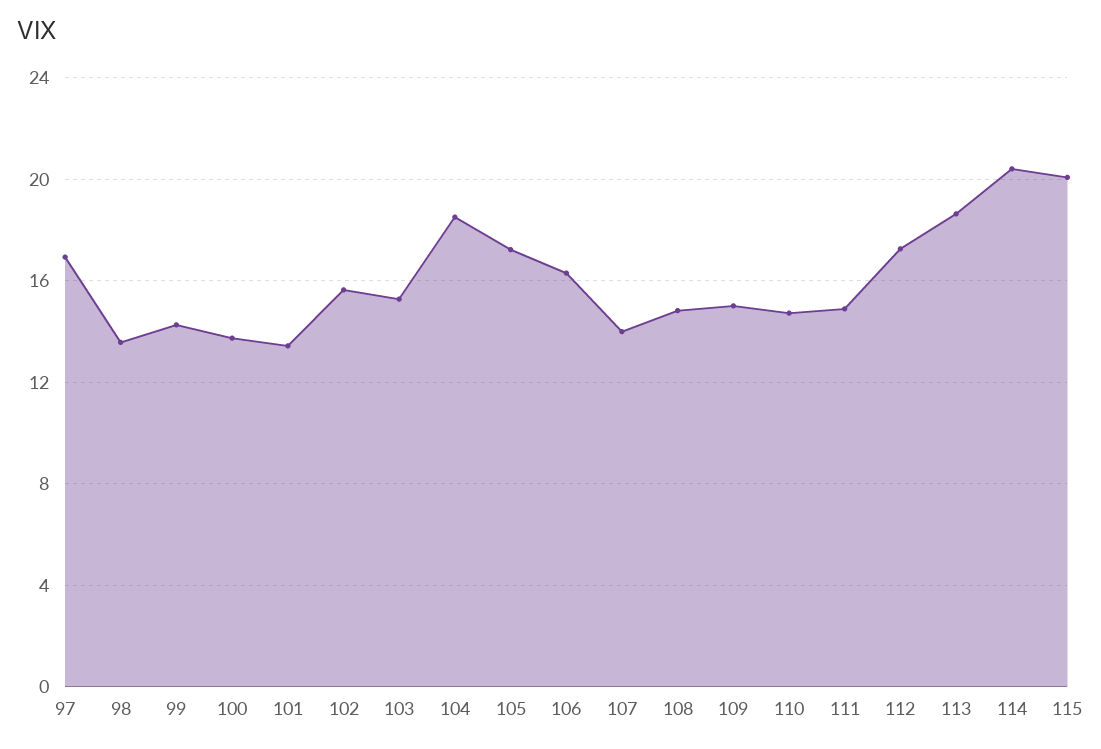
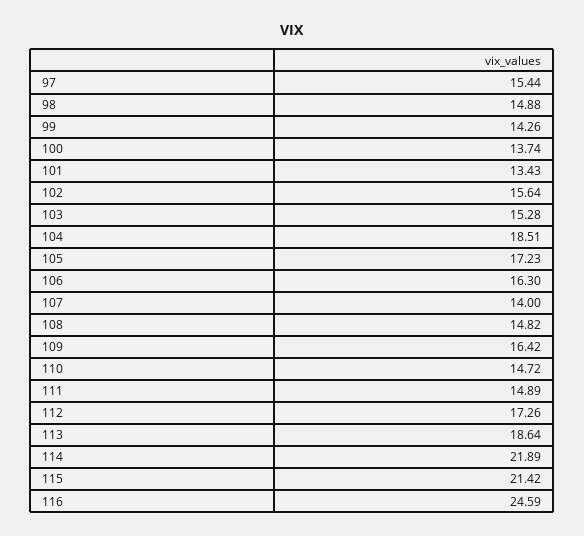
97: 17 -> 15.44
98: 13.5 -> 14.88
109: 15 -> 16.42
114: 20.5 -> 21.89
115: 20 -> 21.42
116: none -> 24.59

